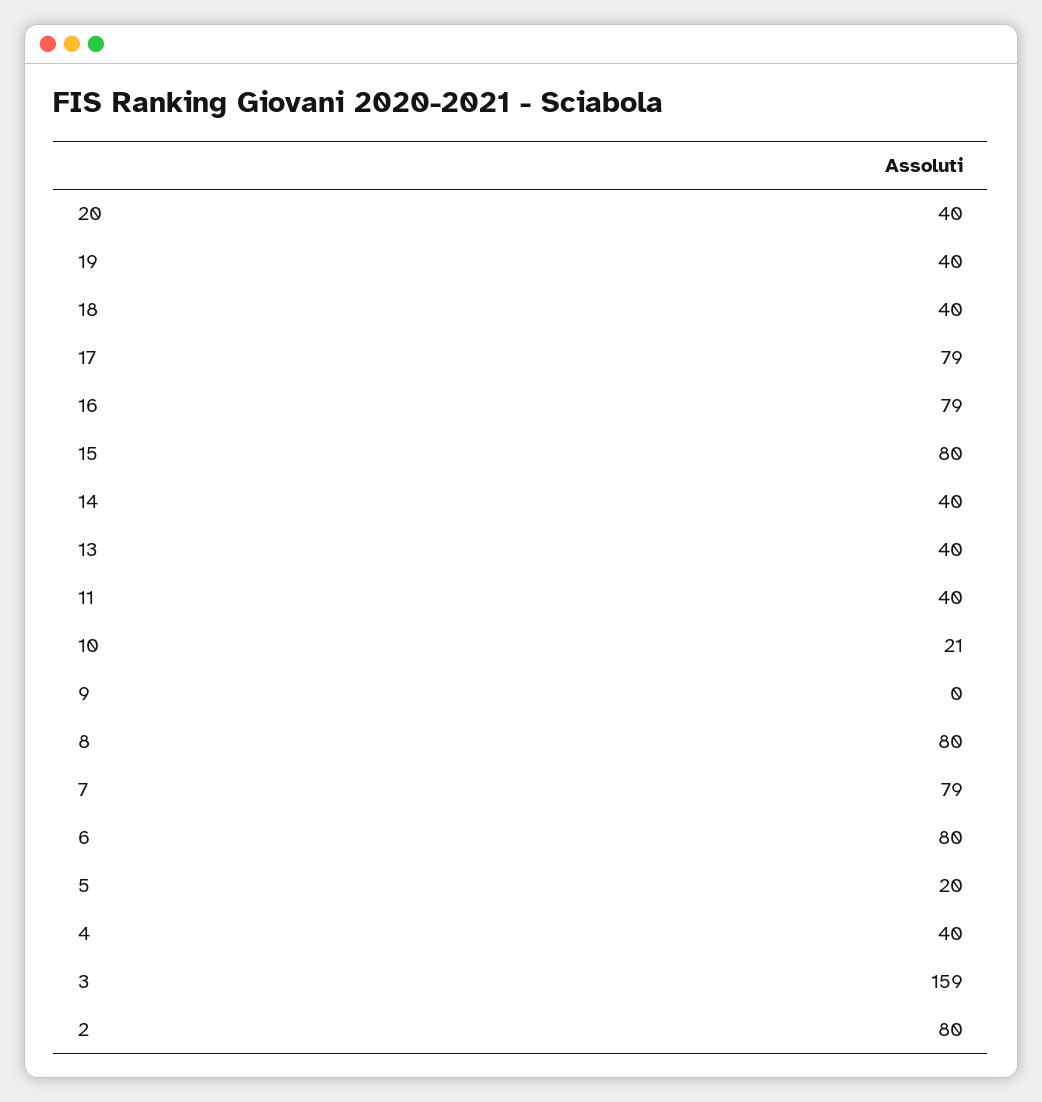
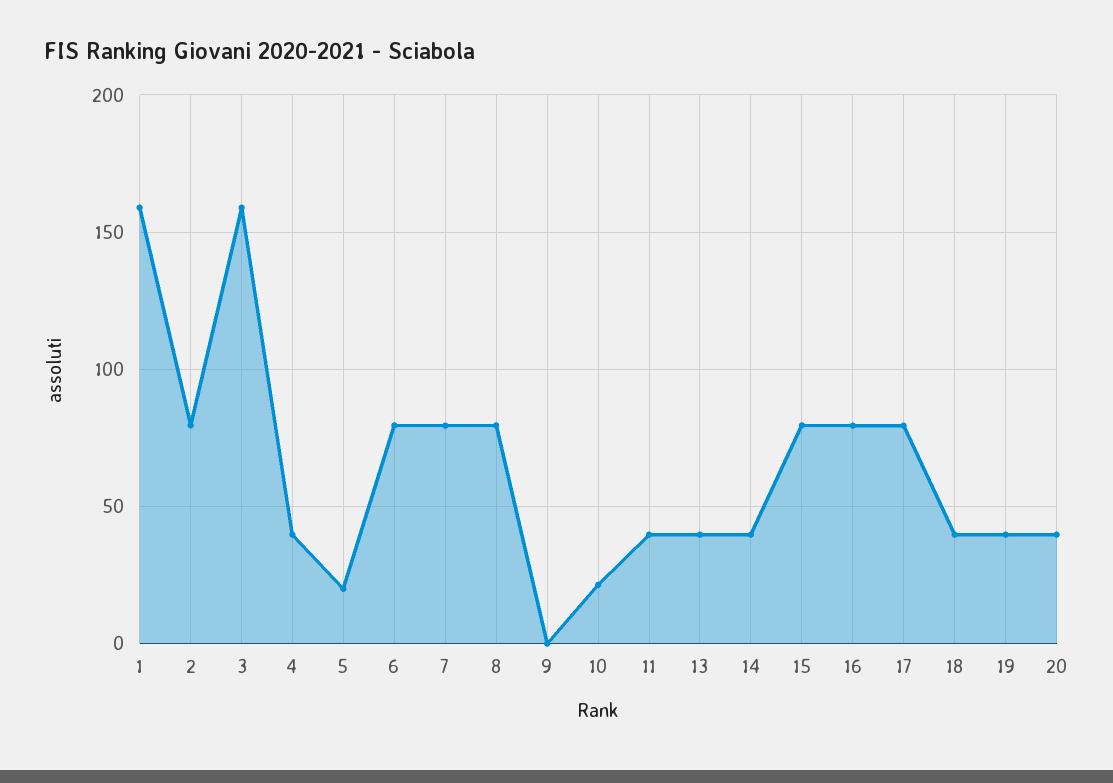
1: none -> 160

